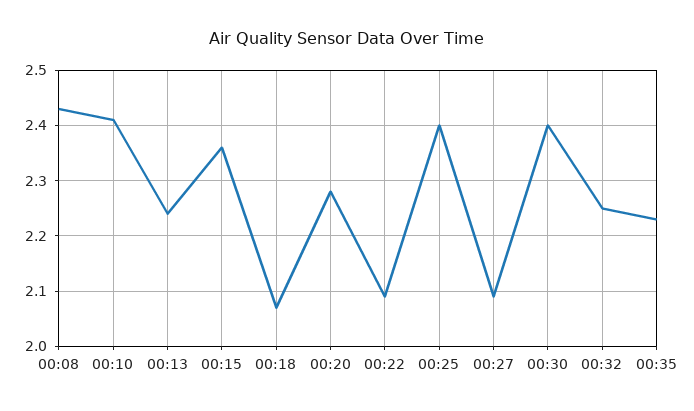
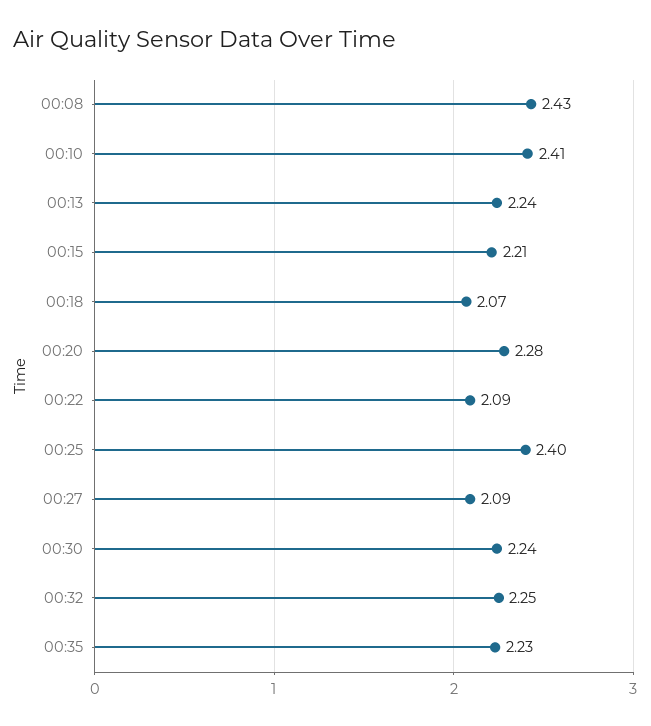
00:15: 2.35 -> 2.21
00:30: 2.4 -> 2.24

